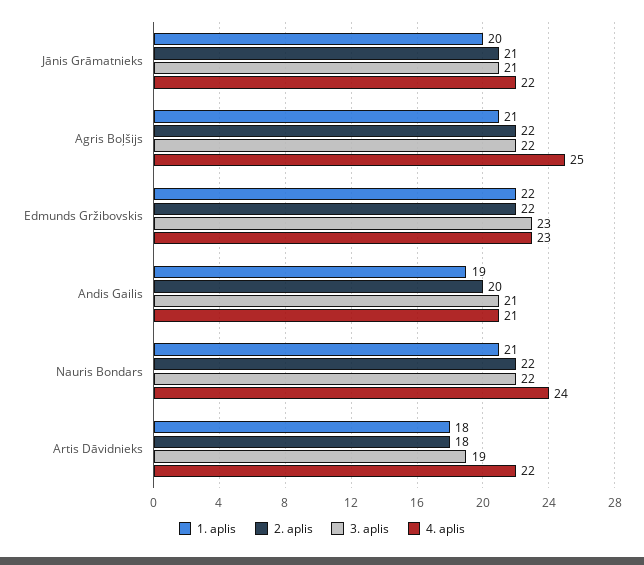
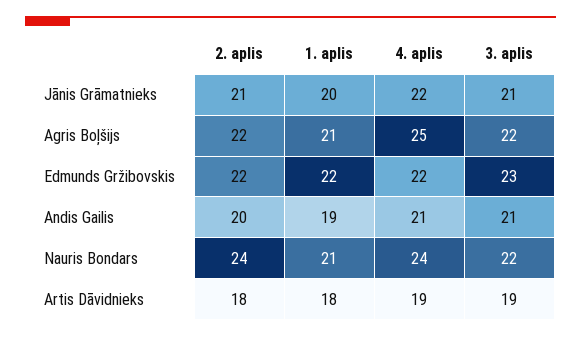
4. aplis, Edmunds Gržibovskis: 23 -> 22
2. aplis, Nauris Bondars: 22 -> 24
4. aplis, Artis Dāvidnieks: 22 -> 19

